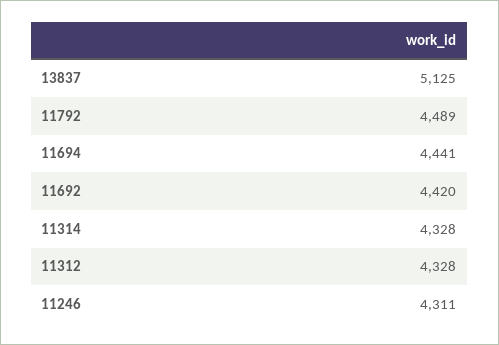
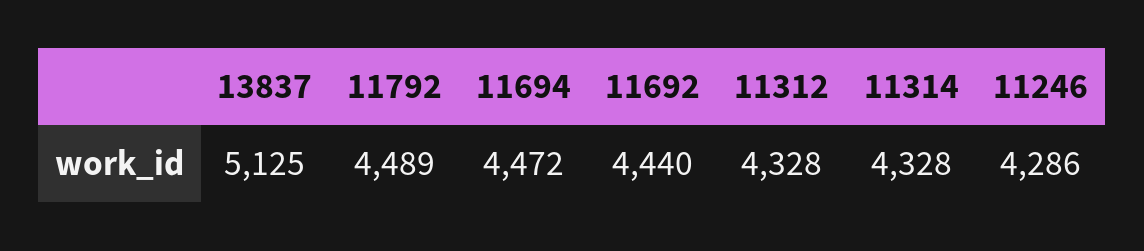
11694: 4441 -> 4472
11692: 4420 -> 4440
11246: 4311 -> 4286

